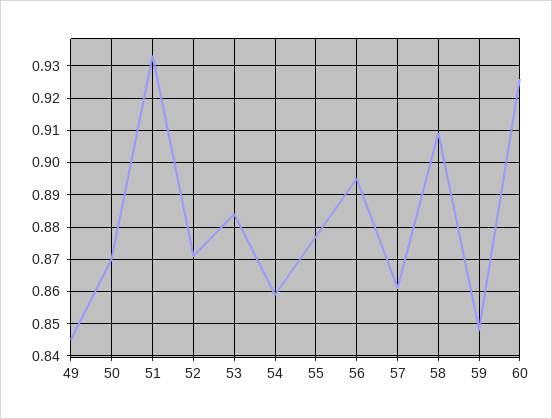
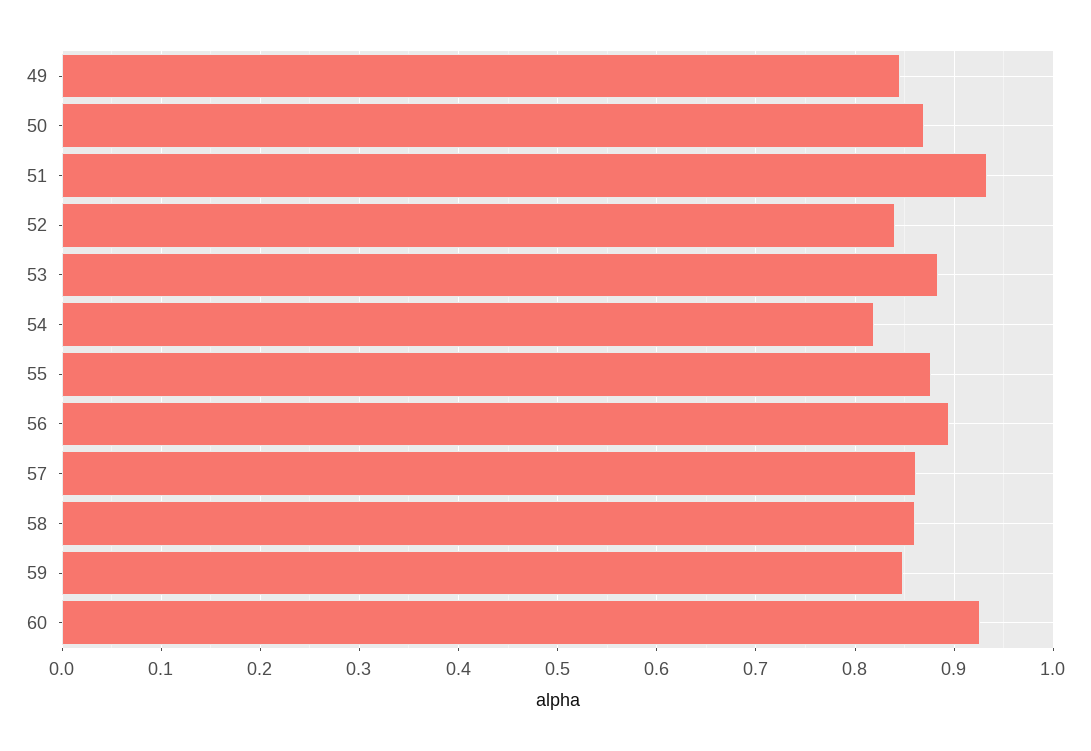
52: 0.87 -> 0.84
54: 0.86 -> 0.82
58: 0.91 -> 0.86

